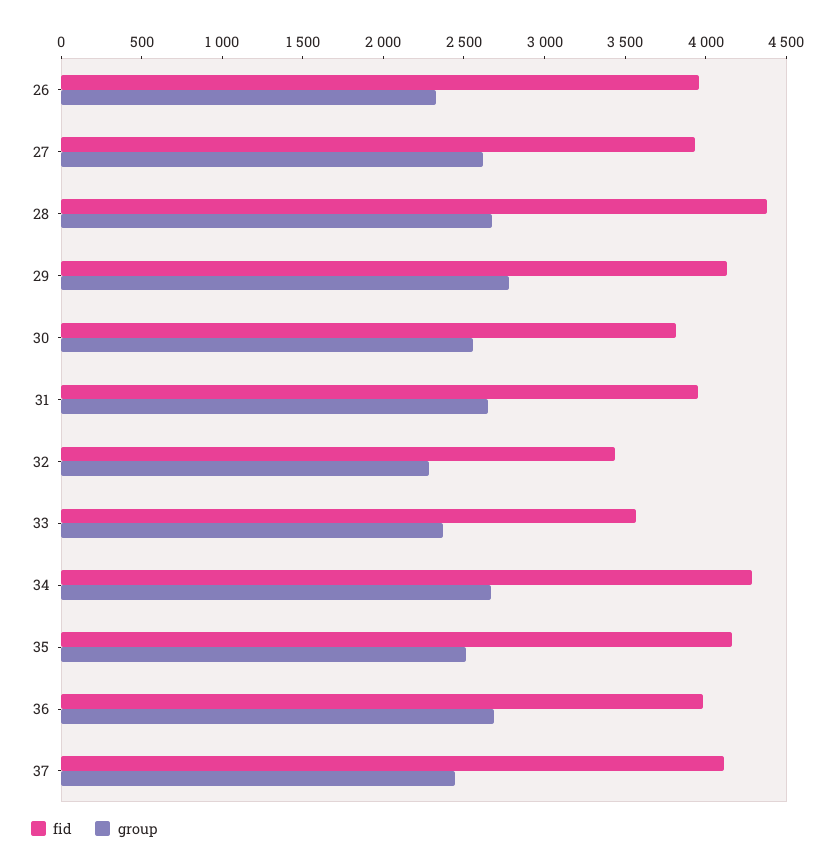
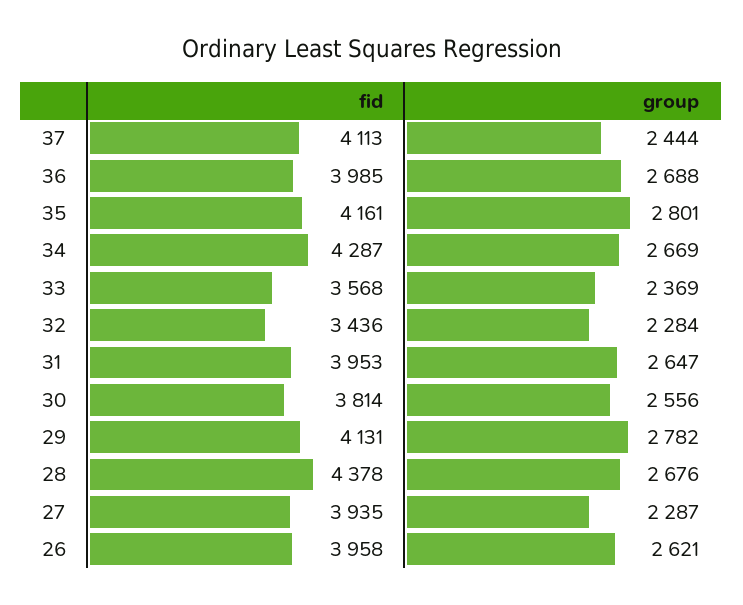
group, 26: 2300 -> 2621
group, 27: 2600 -> 2287
group, 35: 2500 -> 2801

